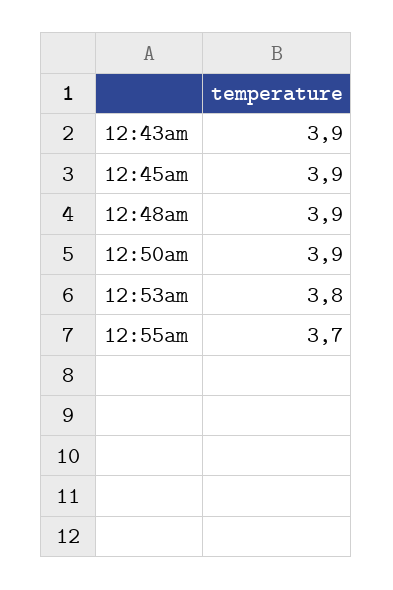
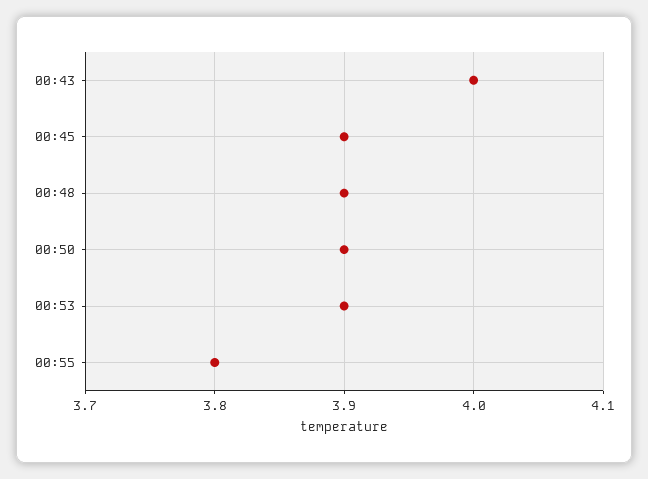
12:43am: 3.9 -> 4
12:53am: 3.8 -> 3.9
12:55am: 3.7 -> 3.8

